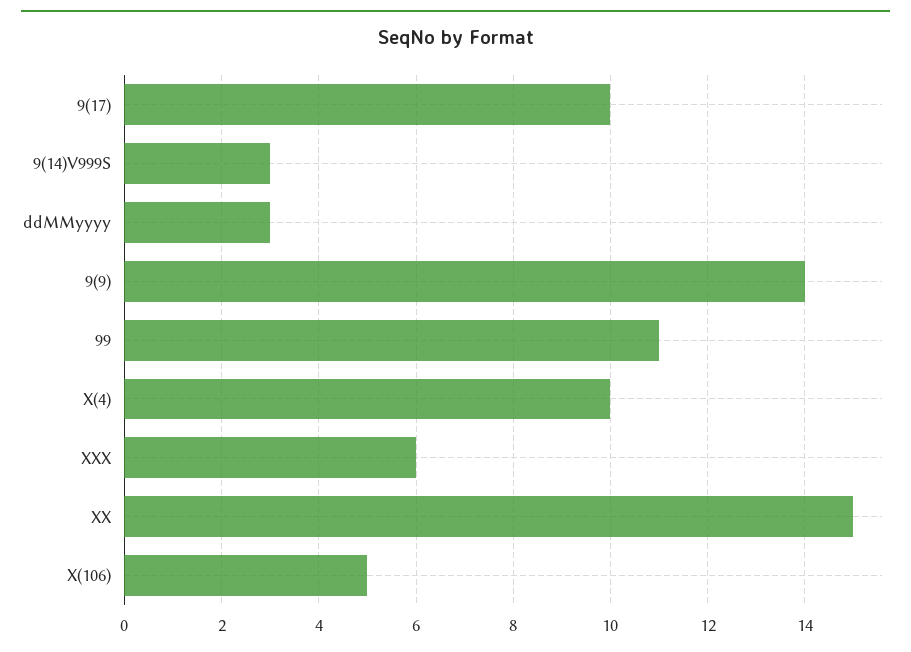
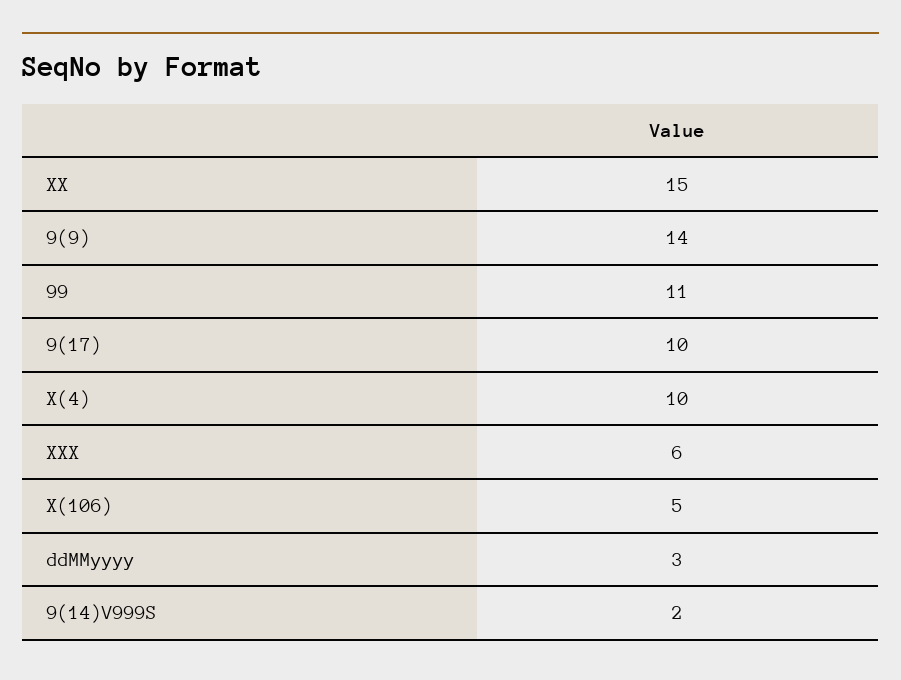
9(14)V999S: 3 -> 2

